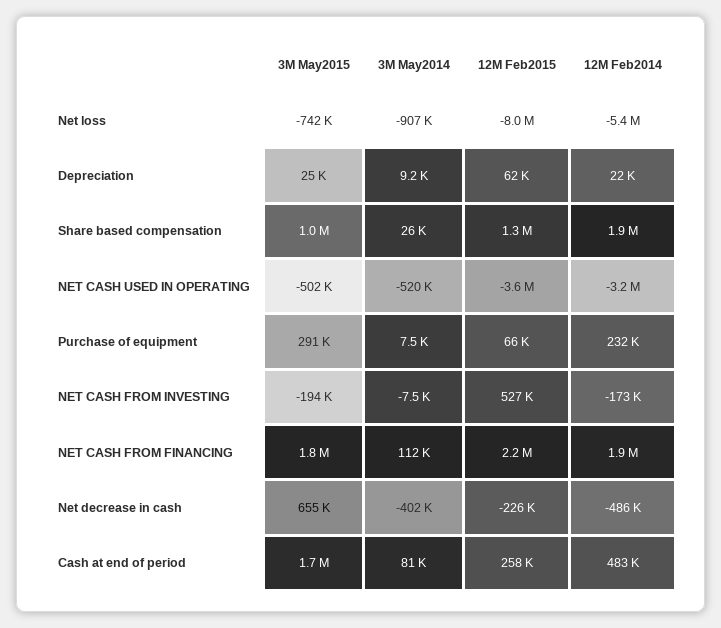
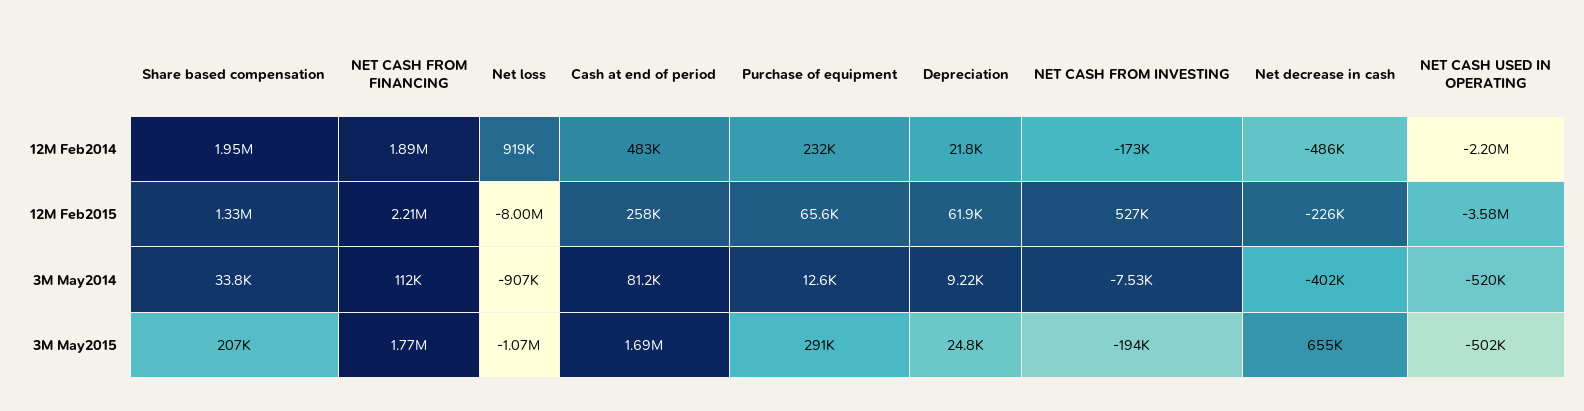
3M May2015, Net loss: -742000 -> -1070000
12M Feb2014, Net loss: -5400000 -> 919000
3M May2015, Share based compensation: 1000000 -> 207000
3M May2014, Share based compensation: 26000 -> 33800
12M Feb2014, NET CASH USED IN OPERATING: -3200000 -> -2200000
3M May2014, Purchase of equipment: 7500 -> 12600

